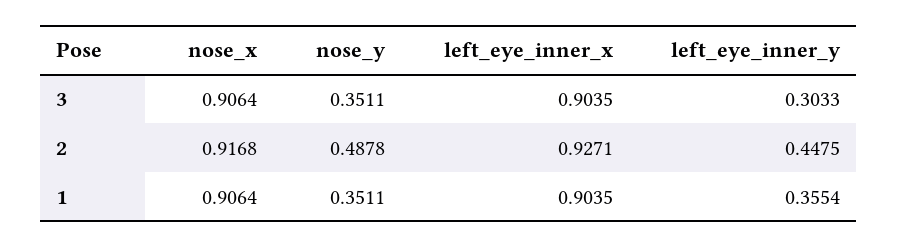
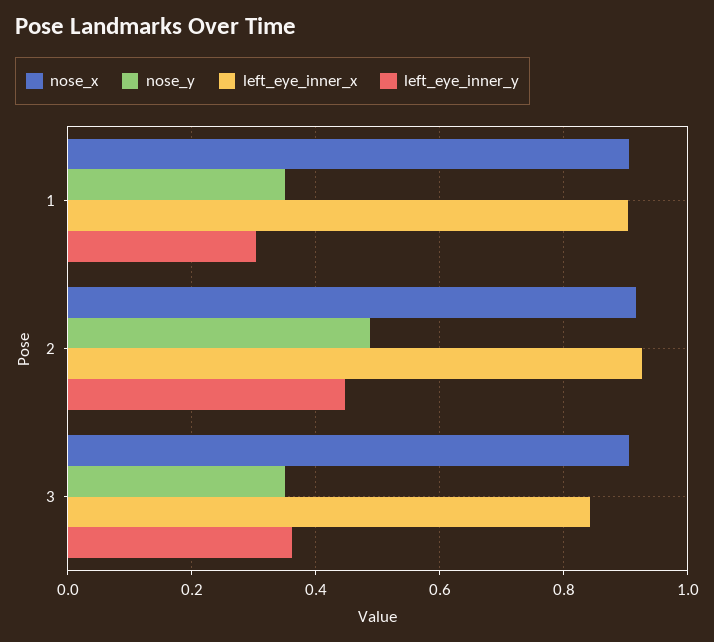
left_eye_inner_x, 3: 0.9035 -> 0.84
left_eye_inner_y, 3: 0.3033 -> 0.36
left_eye_inner_y, 1: 0.3554 -> 0.3

